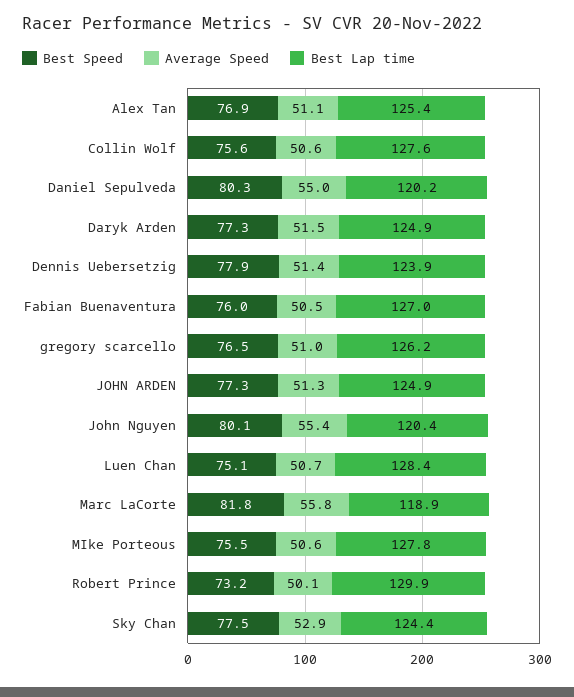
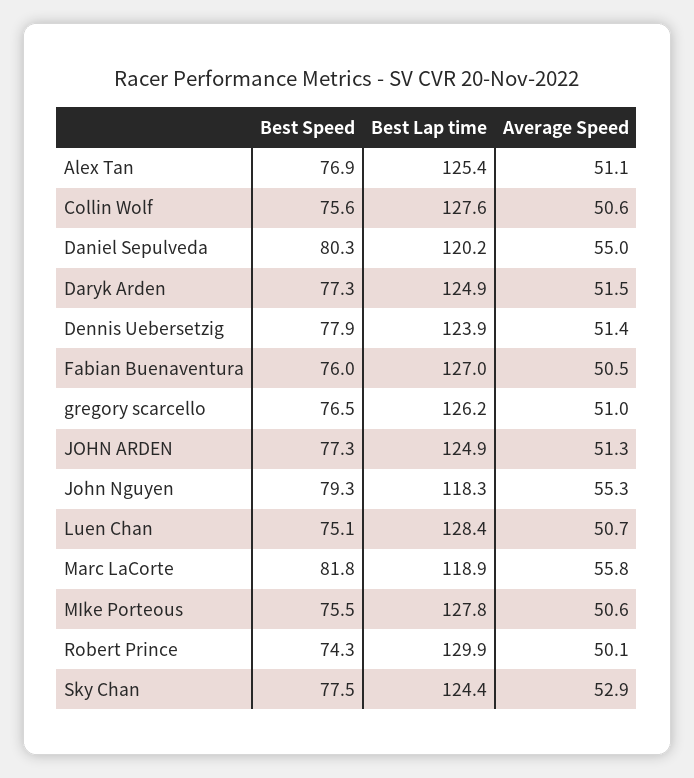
Best Speed, John Nguyen: 80.1 -> 79.3
Average Speed, John Nguyen: 55.4 -> 55.3
Best Lap time, John Nguyen: 120.4 -> 118.3
Best Speed, Robert Prince: 73.2 -> 74.3

